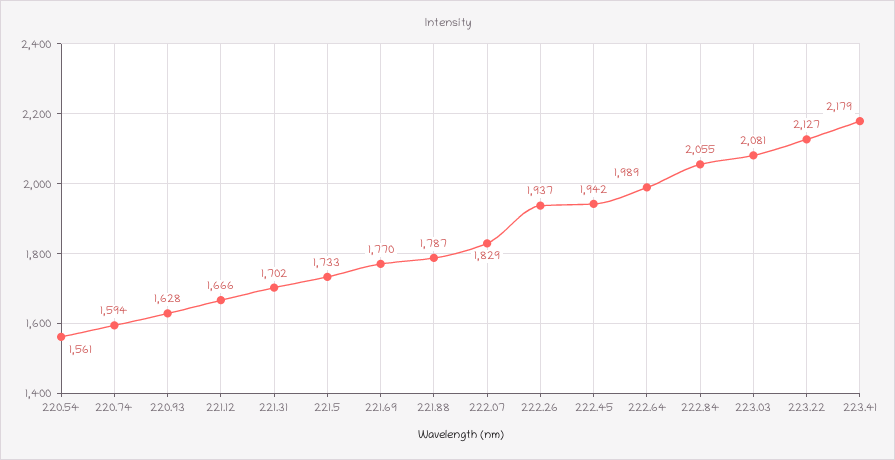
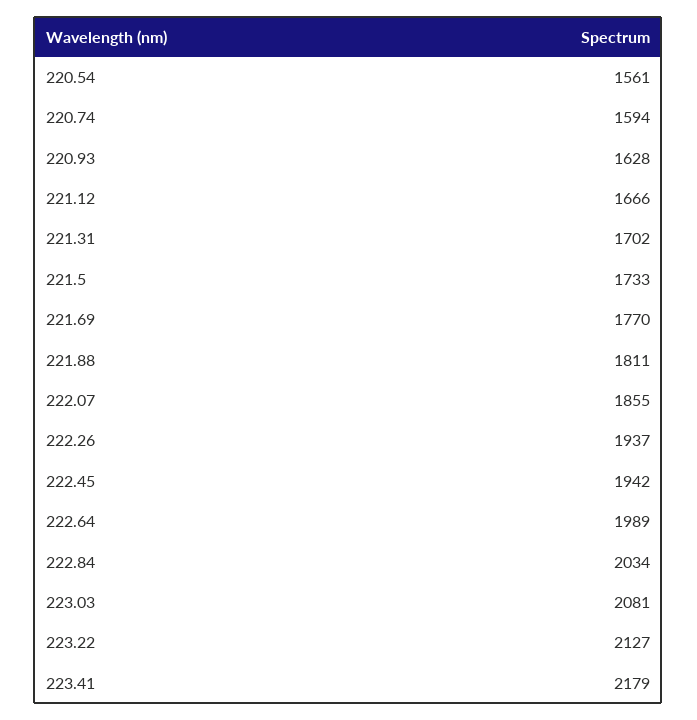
221.88: 1787 -> 1811
222.07: 1829 -> 1855
222.84: 2055 -> 2034

